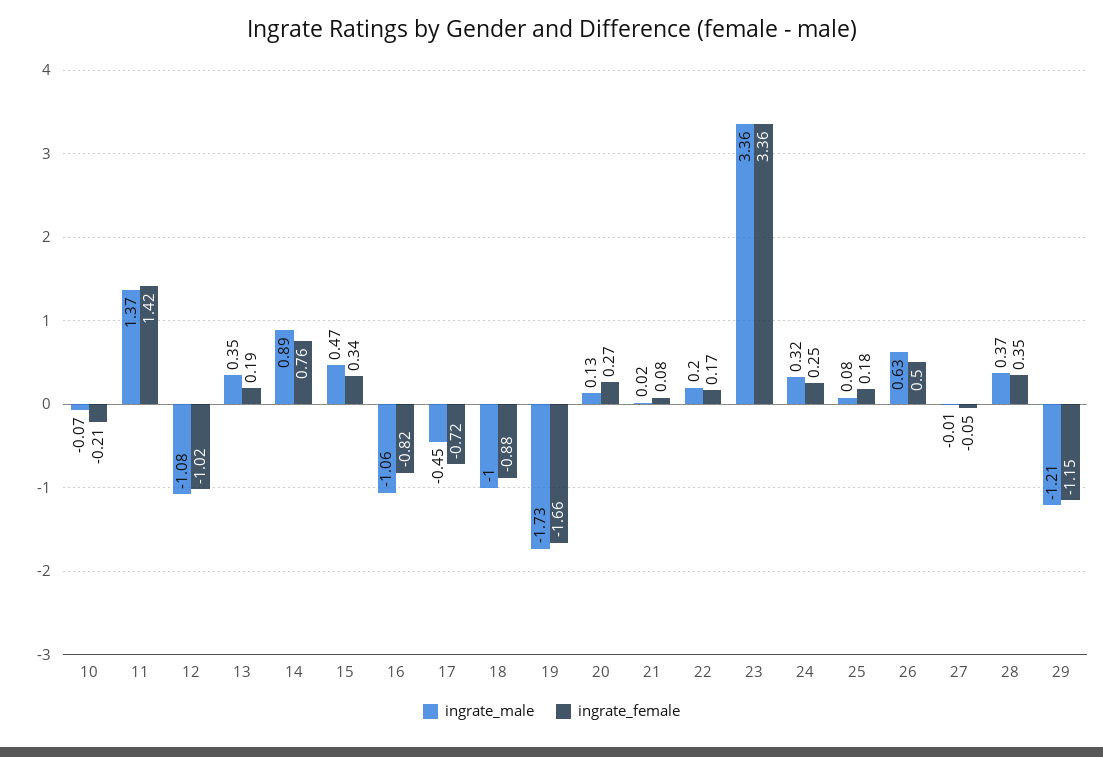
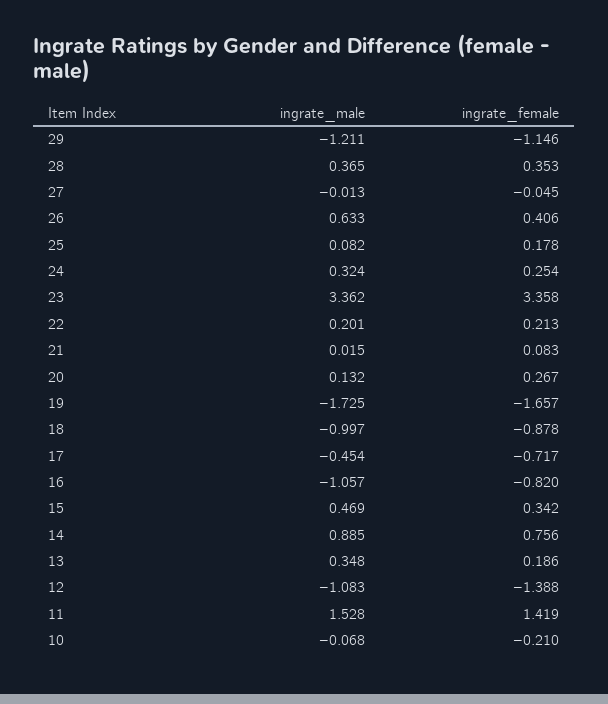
ingrate_male, 11: 1.37 -> 1.528
ingrate_female, 12: -1.02 -> -1.388
ingrate_female, 22: 0.17 -> 0.213
ingrate_female, 26: 0.5 -> 0.406

